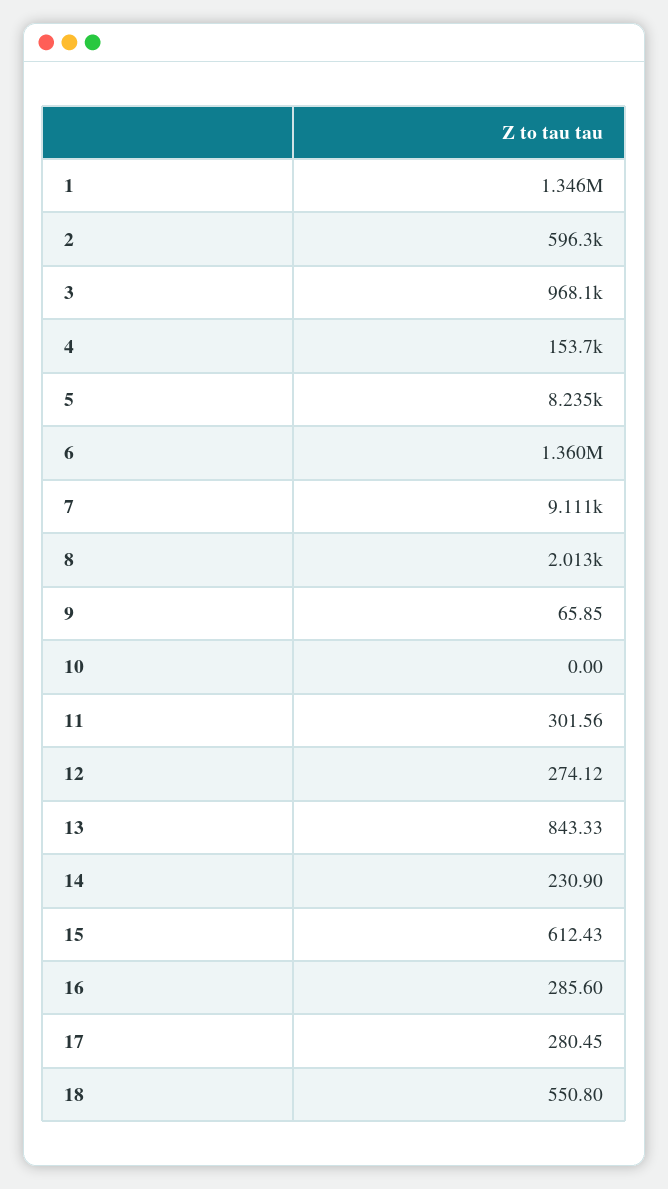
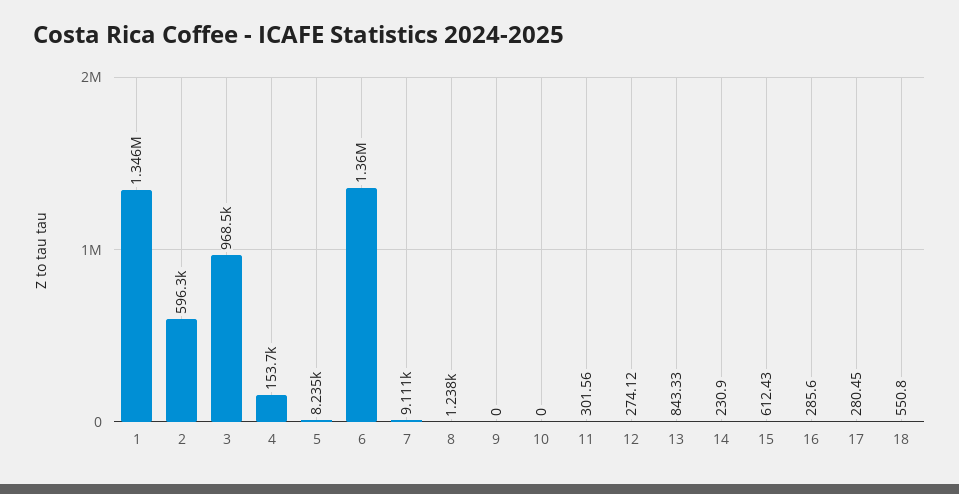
3: 968100 -> 968500
8: 2013 -> 1238
9: 65.85 -> 0

